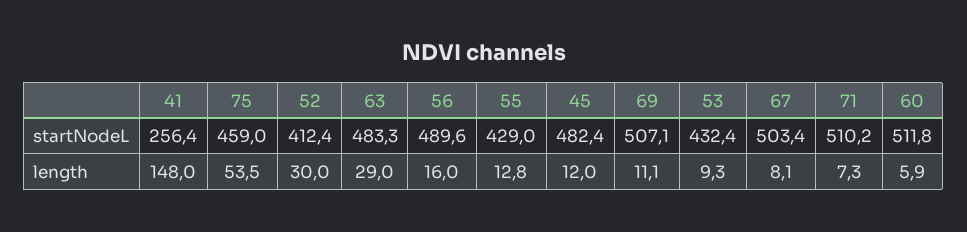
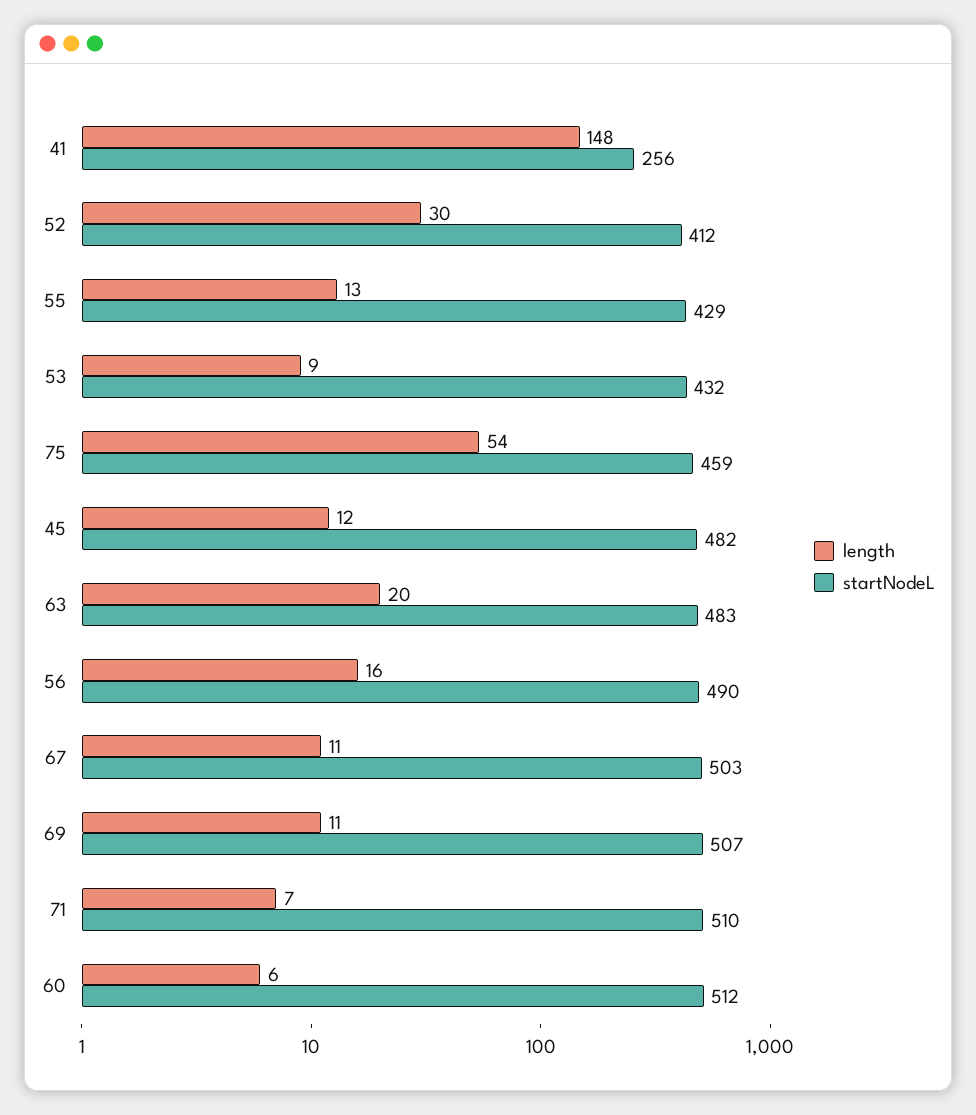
length, 63: 29 -> 20
length, 67: 8.1 -> 11

